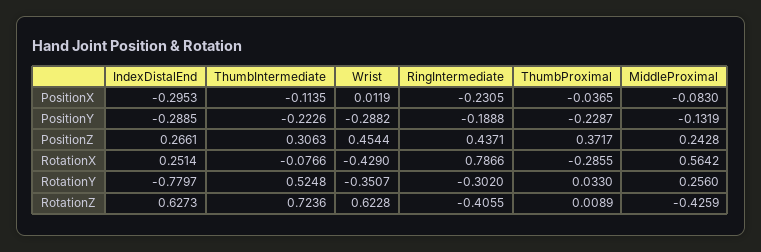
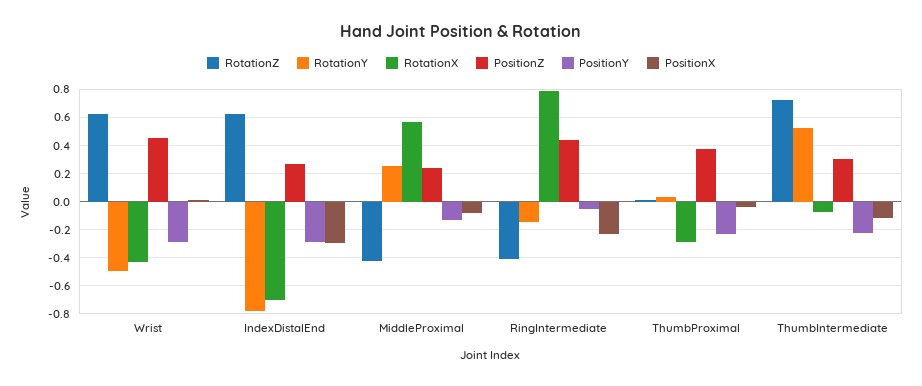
PositionY, RingIntermediate: -0.1888 -> -0.05
RotationX, IndexDistalEnd: 0.2514 -> -0.7
RotationY, Wrist: -0.3507 -> -0.5
RotationY, RingIntermediate: -0.302 -> -0.15

